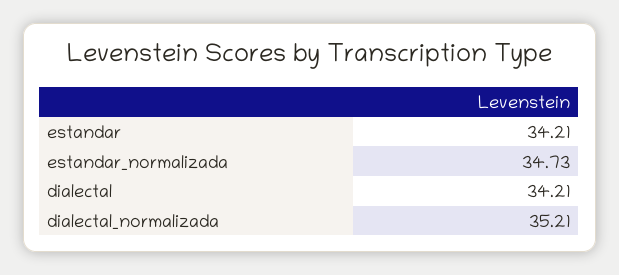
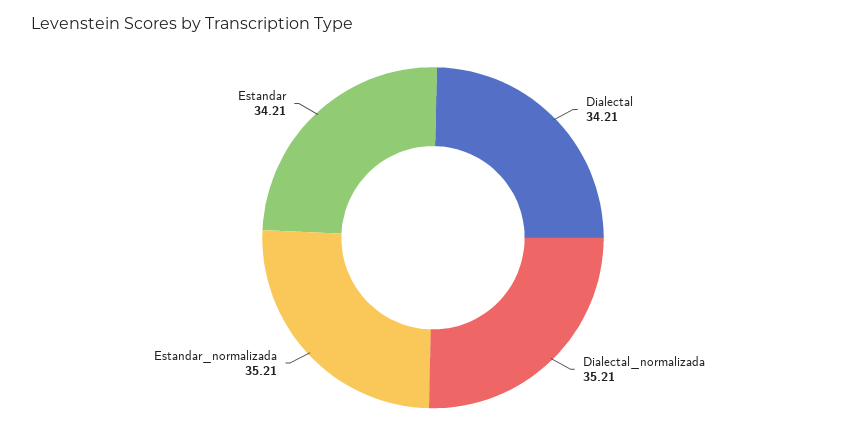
estandar_normalizada: 34.73 -> 35.21

